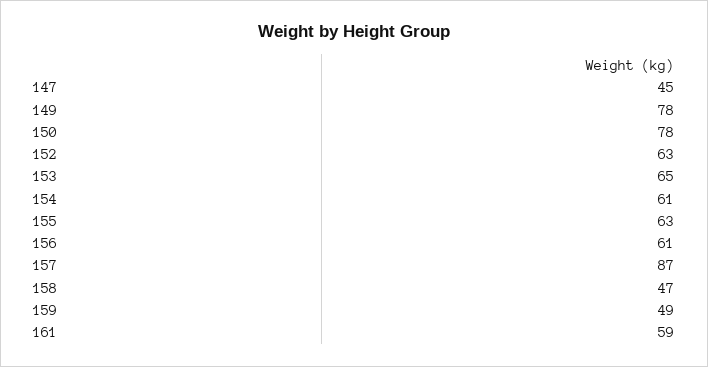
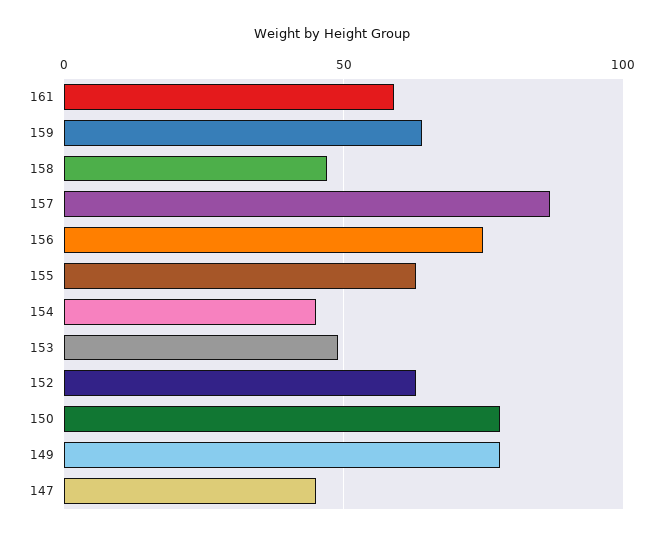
153: 65 -> 50
154: 61 -> 45
156: 61 -> 75
159: 49 -> 65

